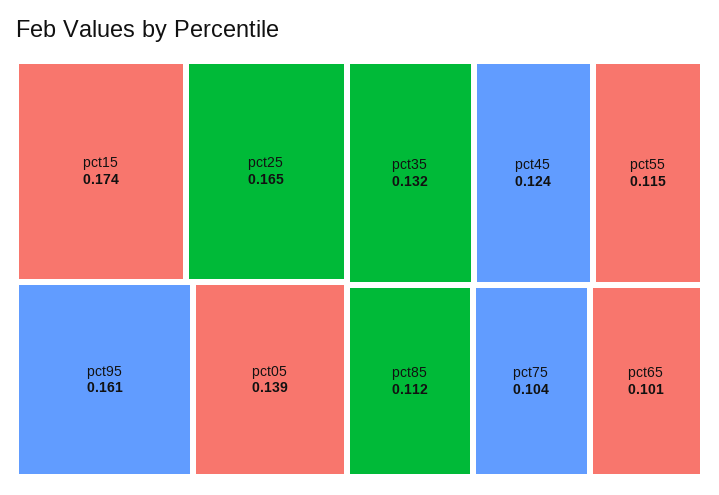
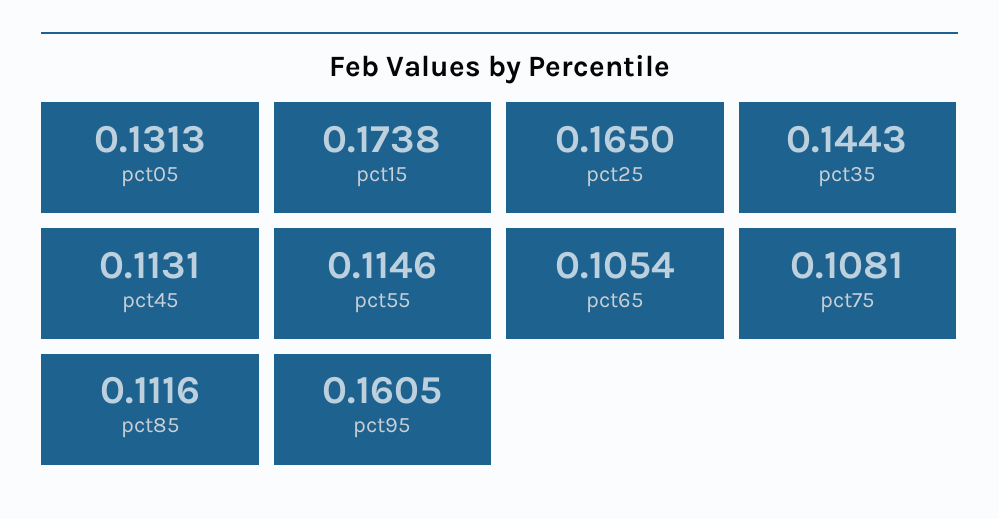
pct05: 0.139 -> 0.1313
pct35: 0.132 -> 0.1443
pct45: 0.124 -> 0.1131
pct75: 0.104 -> 0.1081
pct65: 0.101 -> 0.1054

